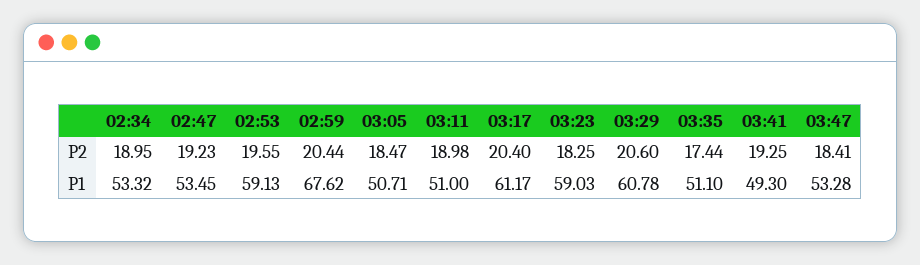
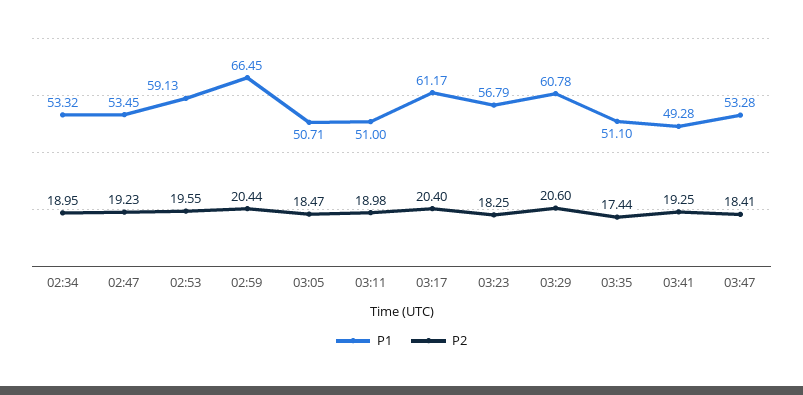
P1, 02:59: 67.62 -> 66.45
P1, 03:23: 59.03 -> 56.79
P1, 03:41: 49.3 -> 49.28

